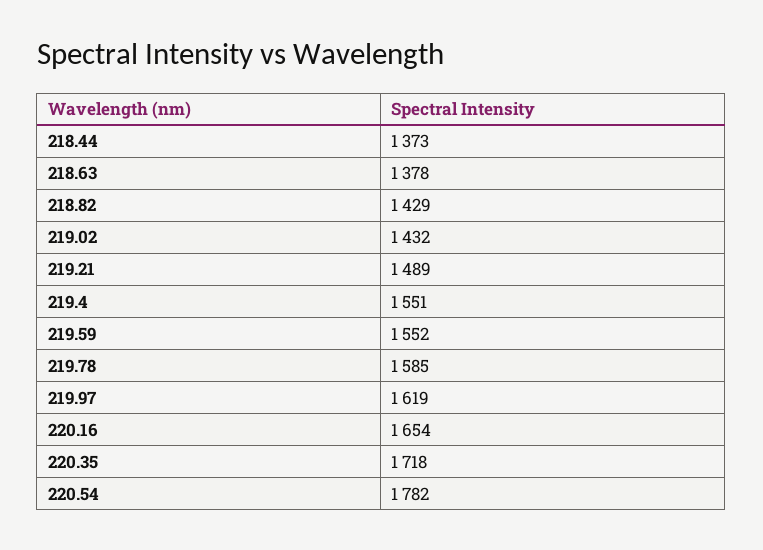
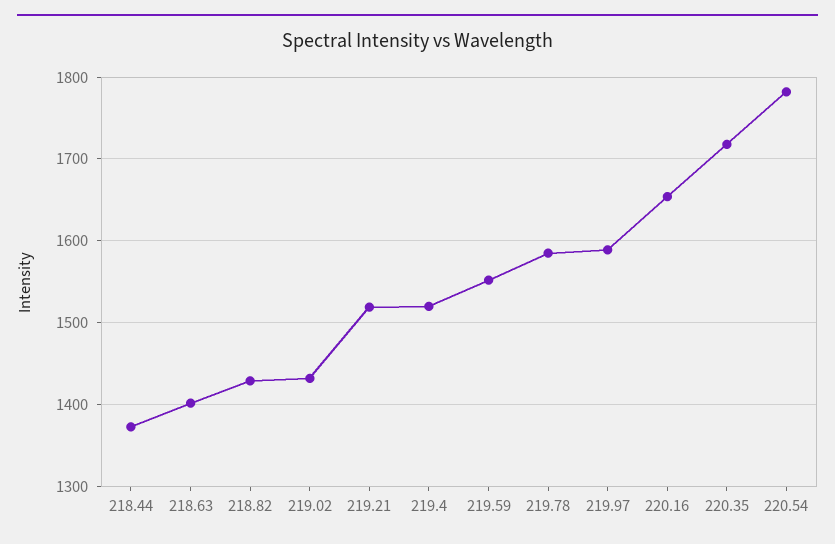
218.63: 1378 -> 1400
219.21: 1489 -> 1520
219.4: 1551 -> 1520
219.97: 1619 -> 1590

